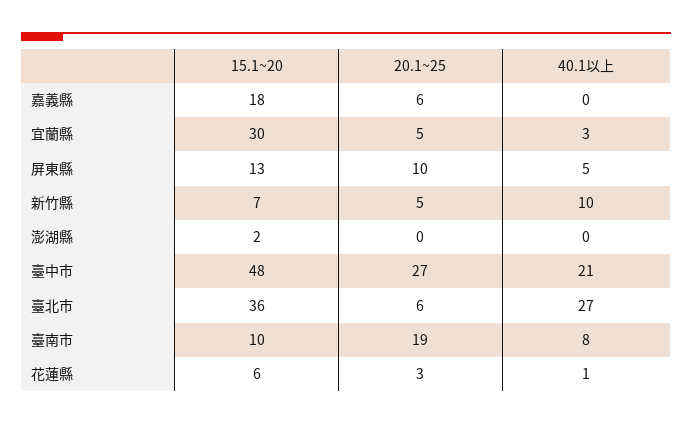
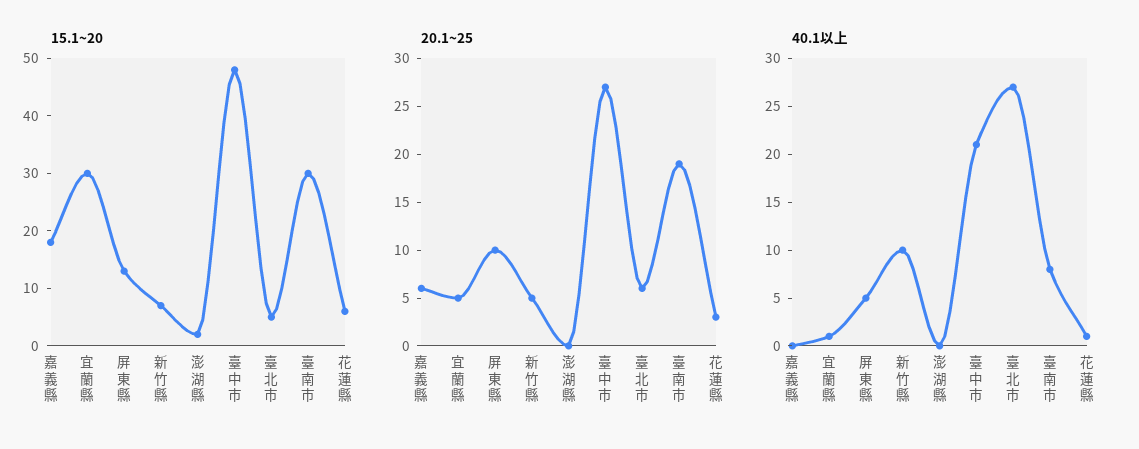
40.1以上, 宜蘭縣: 3 -> 1
15.1~20, 臺北市: 36 -> 5
15.1~20, 臺南市: 10 -> 30

